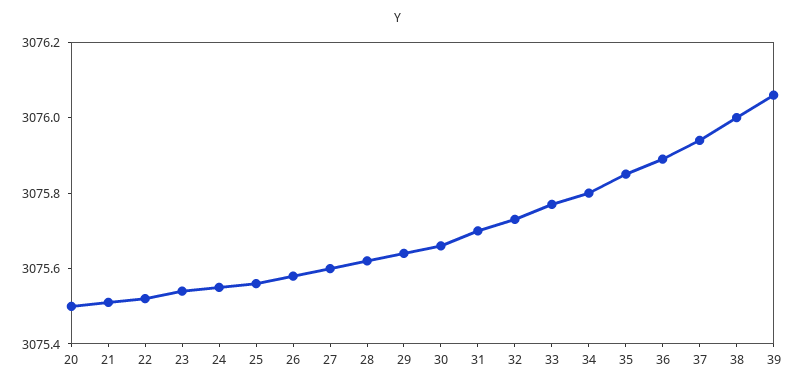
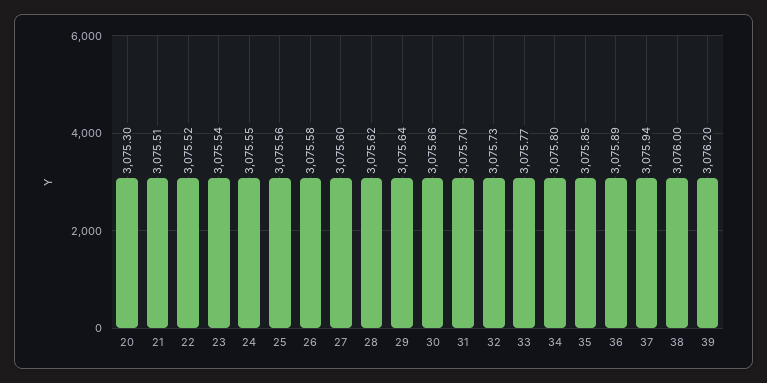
20: 3075.5 -> 3075.3
39: 3076.05 -> 3076.2

